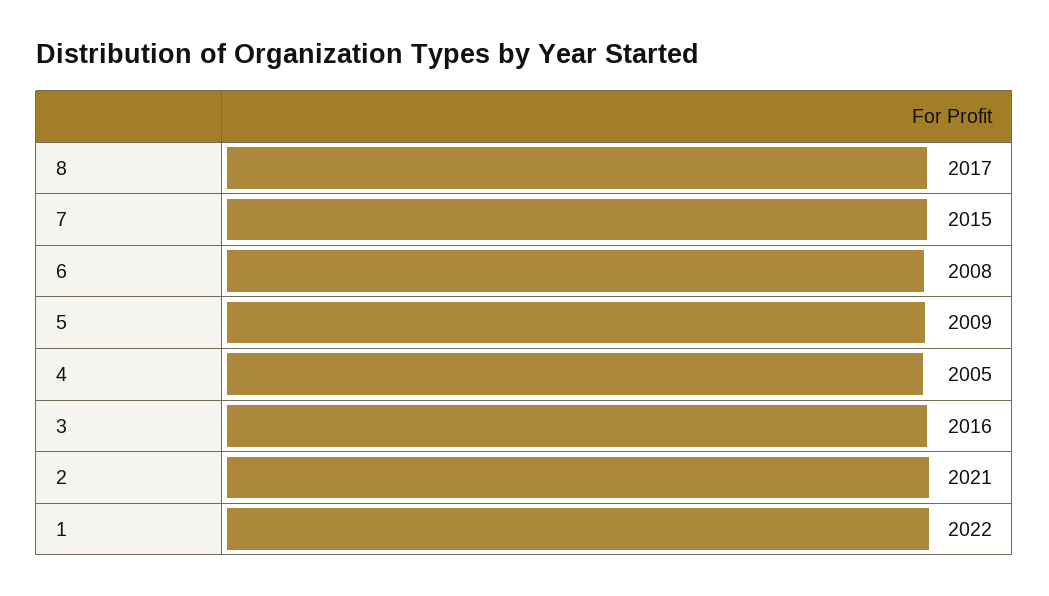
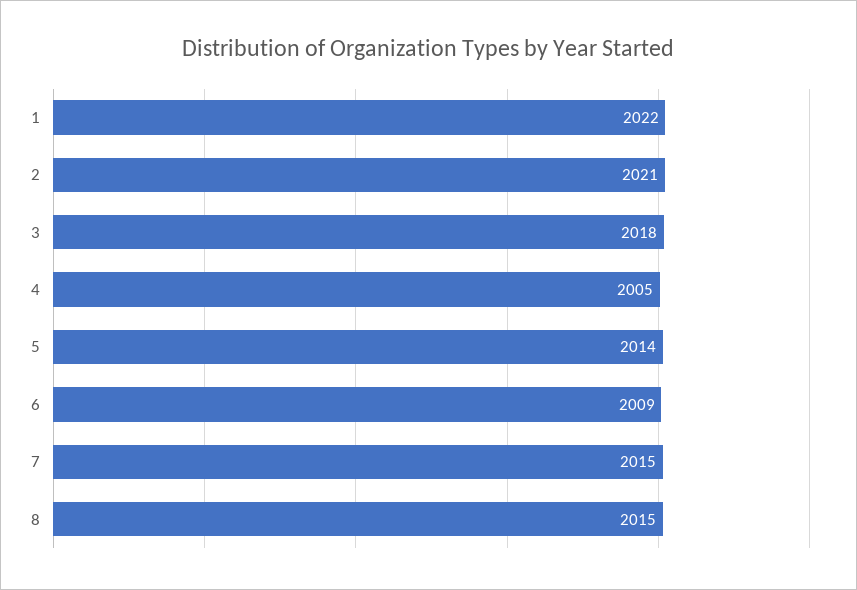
8: 2017 -> 2015
6: 2008 -> 2009
5: 2009 -> 2014
3: 2016 -> 2018

